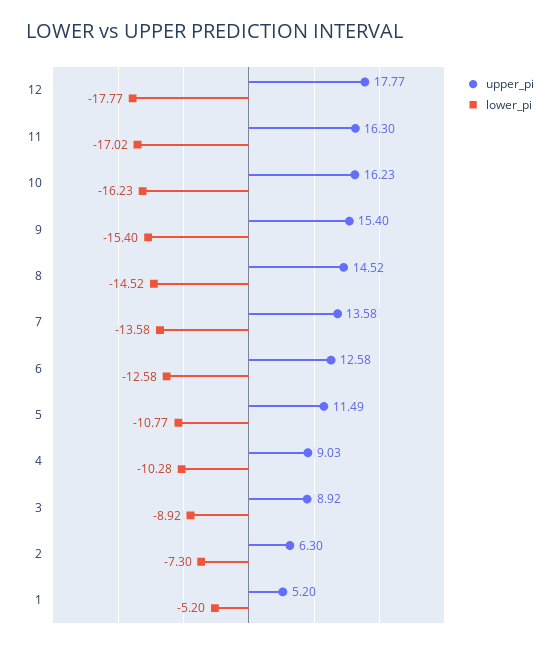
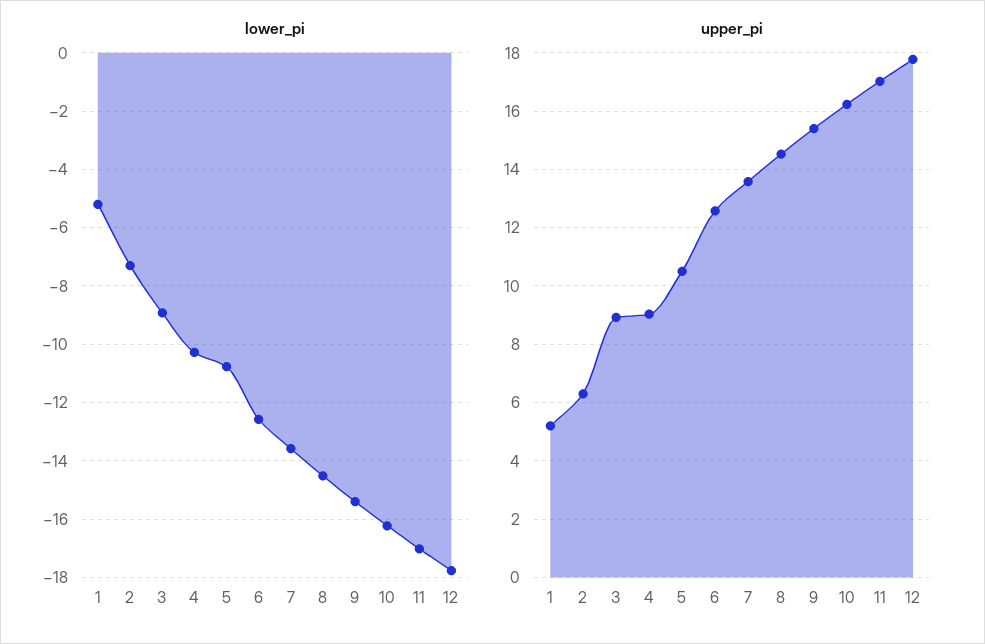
upper_pi, 11: 16.3 -> 17
upper_pi, 5: 11.49 -> 10.5

